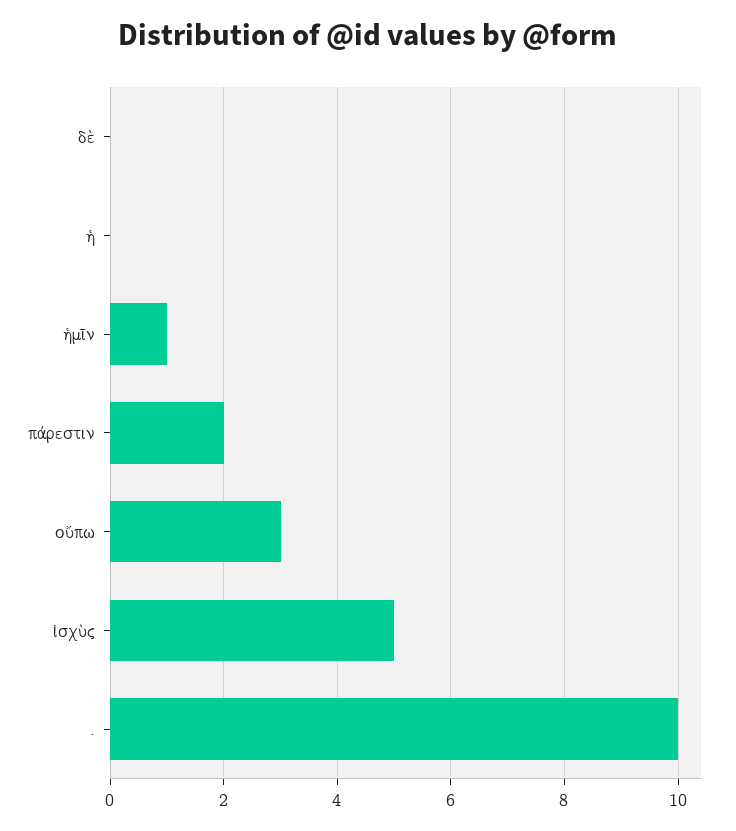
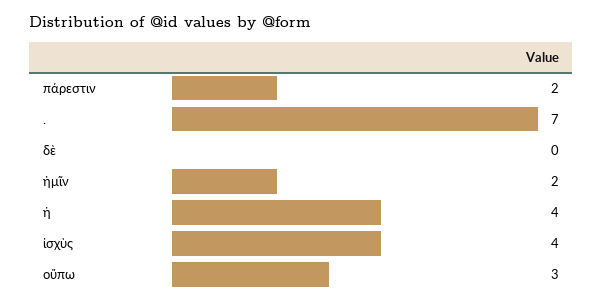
ἡ: 0 -> 4
ἡμῖν: 1 -> 2
ἰσχὺς: 5 -> 4
.: 10 -> 7

